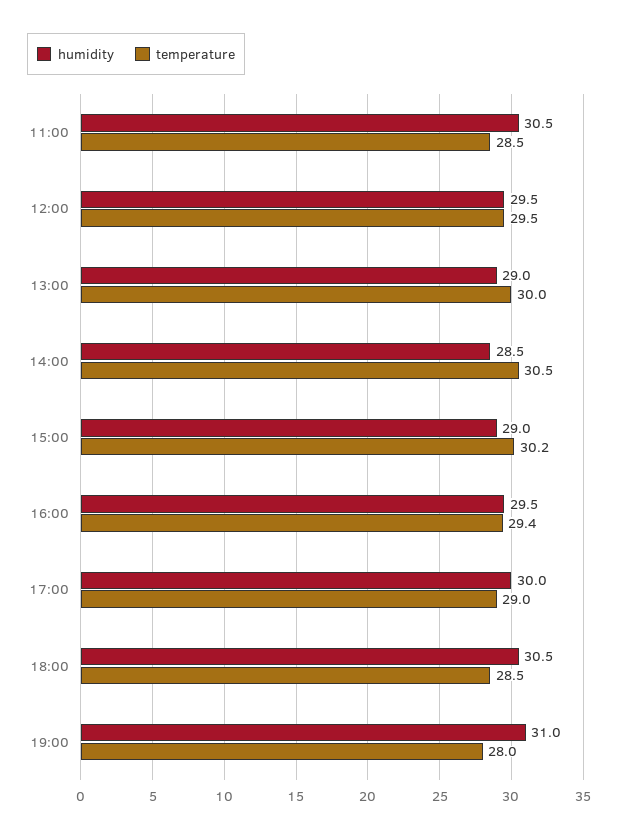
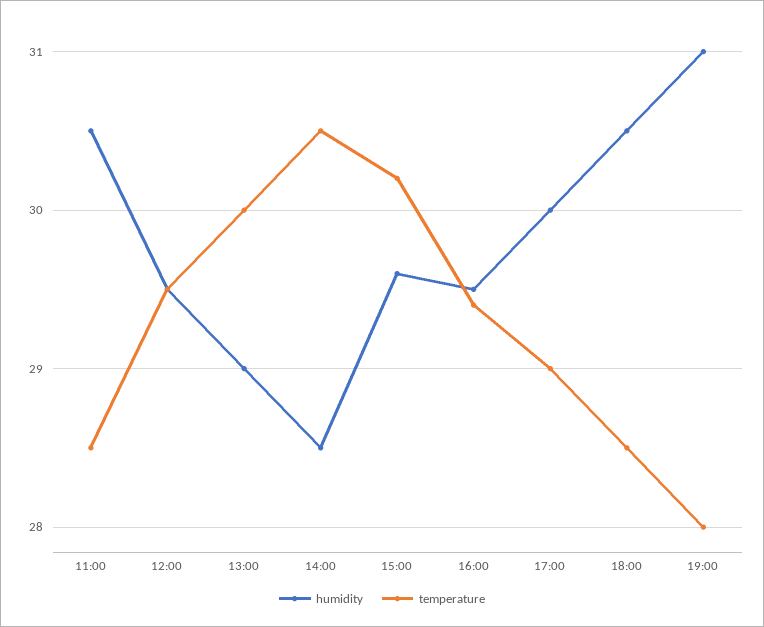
humidity, 15:00: 29 -> 29.6

